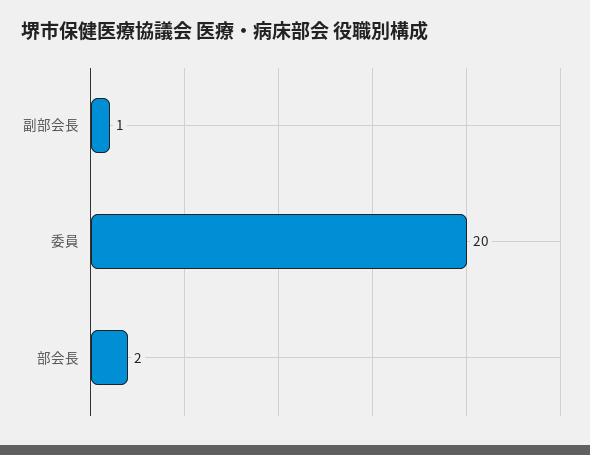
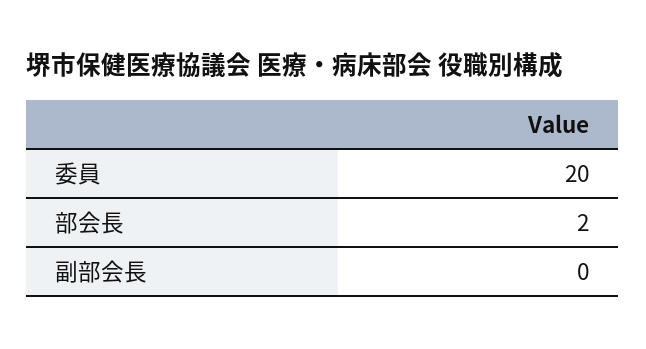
副部会長: 1 -> 0

